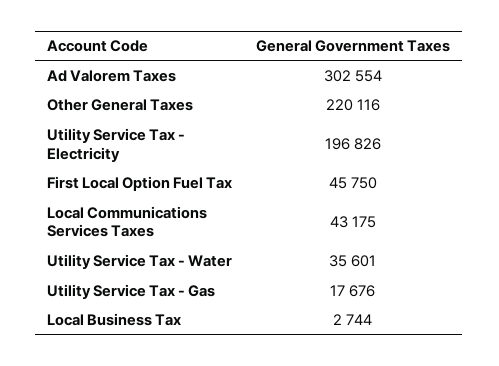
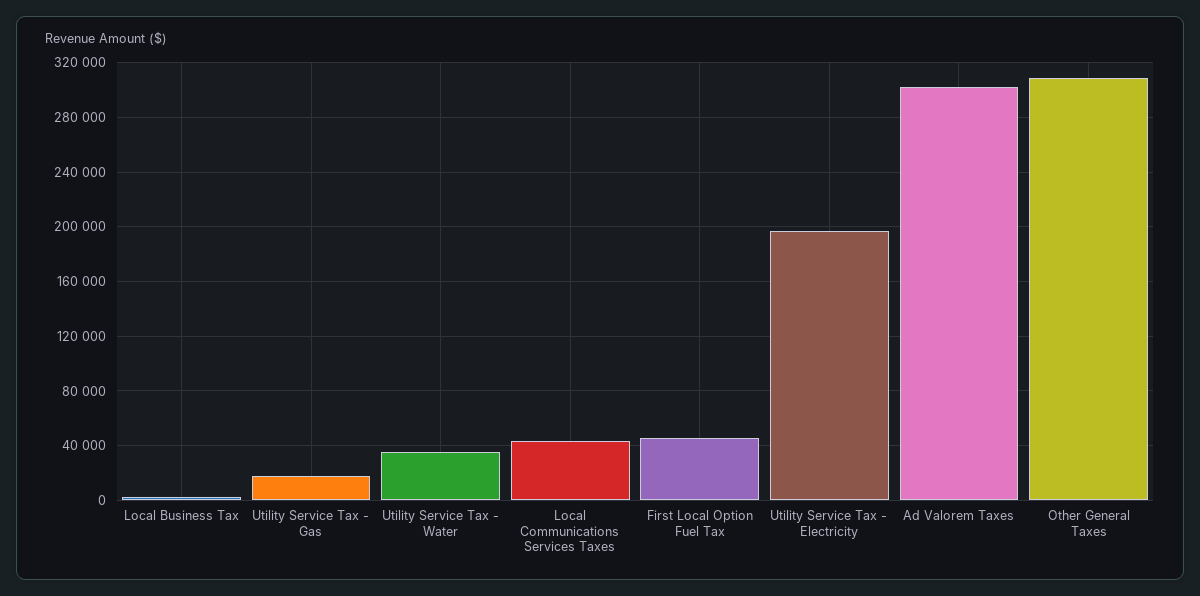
Other General Taxes: 220116 -> 310000

